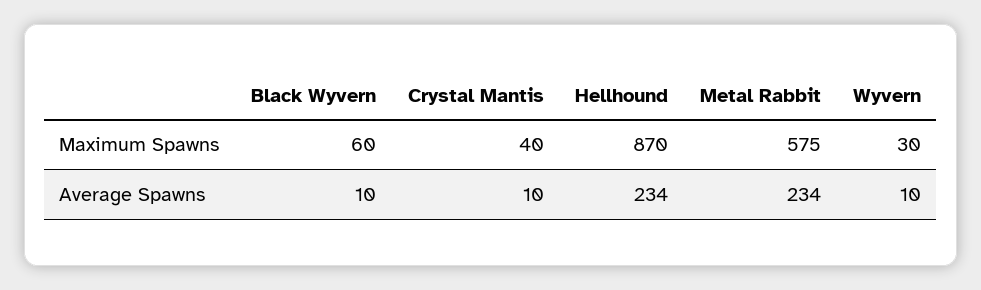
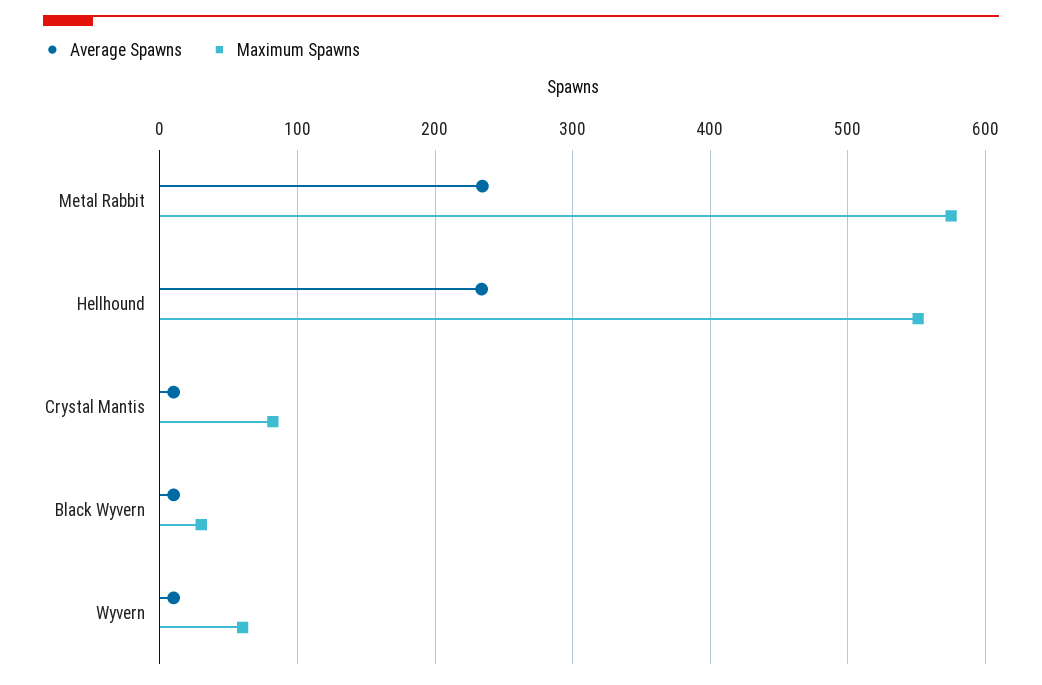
Maximum Spawns, Black Wyvern: 60 -> 30
Maximum Spawns, Crystal Mantis: 40 -> 80
Maximum Spawns, Hellhound: 870 -> 550
Maximum Spawns, Wyvern: 30 -> 60

